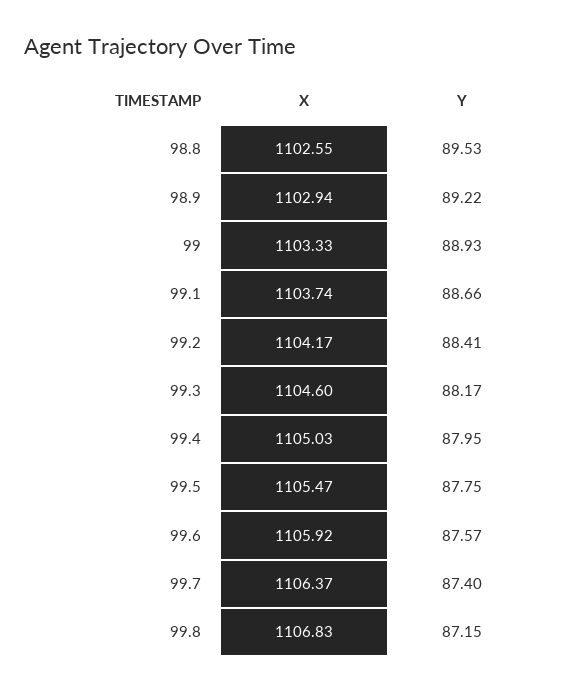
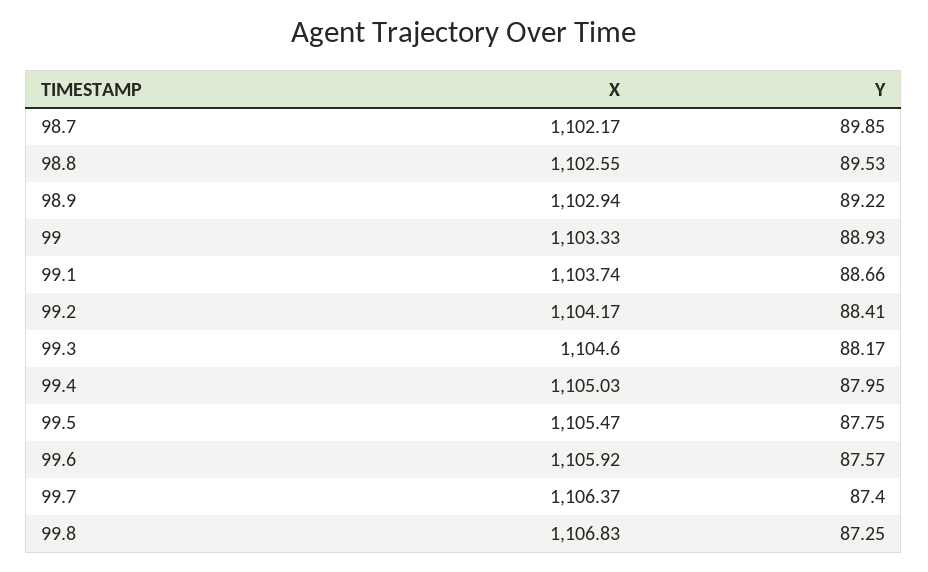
Y, 99.8: 87.15 -> 87.25
X, 98.7: none -> 1102.17
Y, 98.7: none -> 89.85

